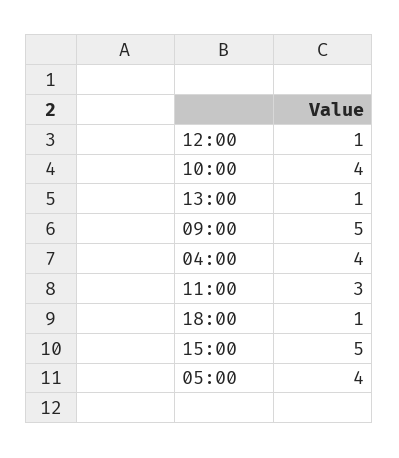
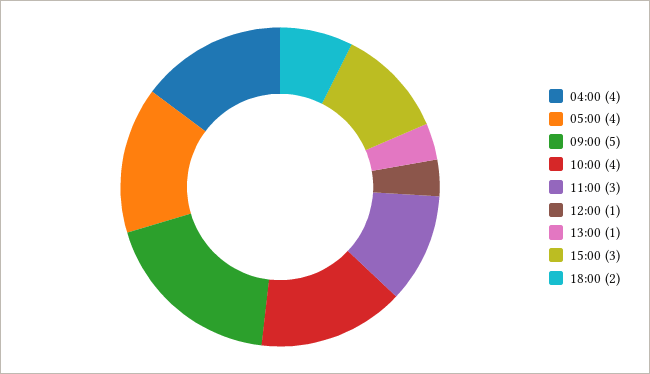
18:00: 1 -> 2
15:00: 5 -> 3

